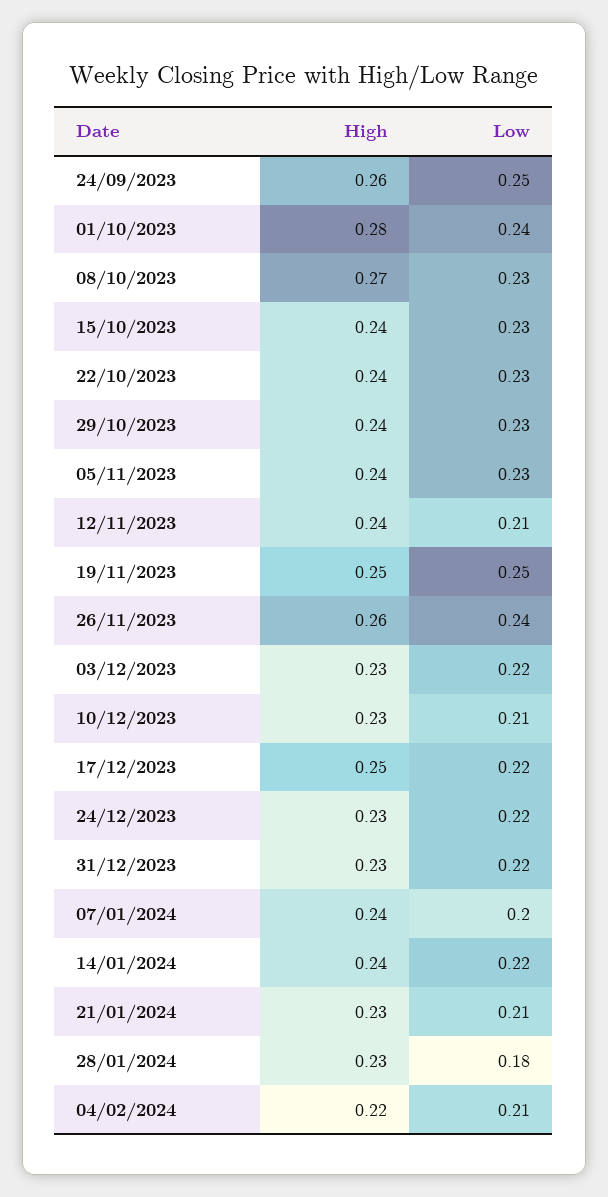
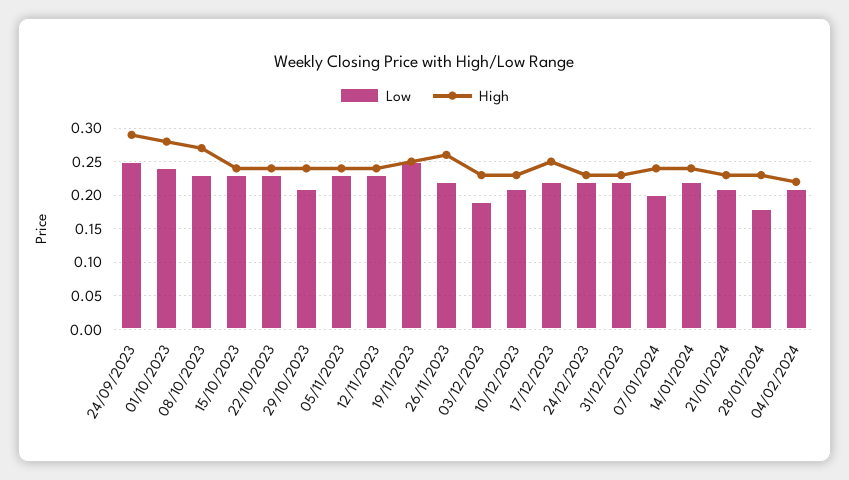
High, 24/09/2023: 0.26 -> 0.29
Low, 29/10/2023: 0.23 -> 0.21
Low, 12/11/2023: 0.21 -> 0.23
Low, 26/11/2023: 0.24 -> 0.22
Low, 03/12/2023: 0.22 -> 0.19

